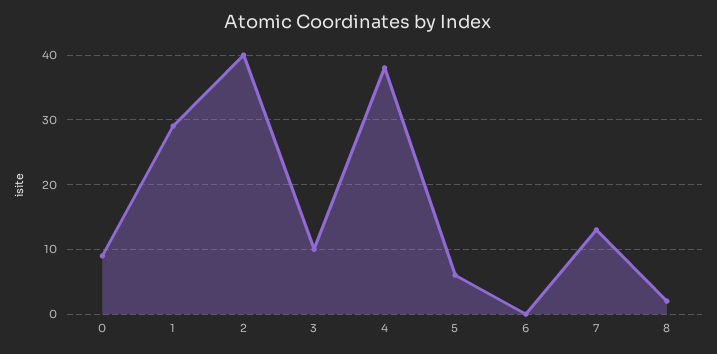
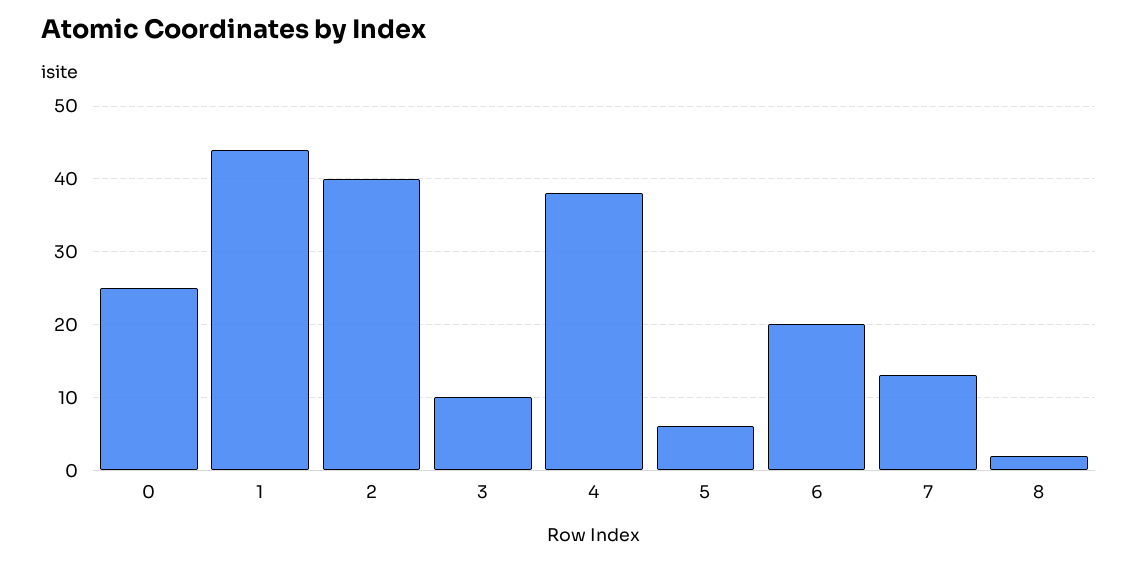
0: 9 -> 25
1: 29 -> 44
6: 0 -> 20

